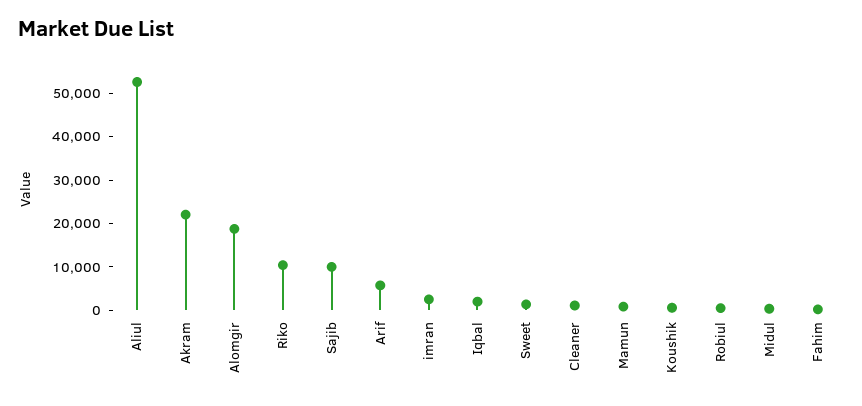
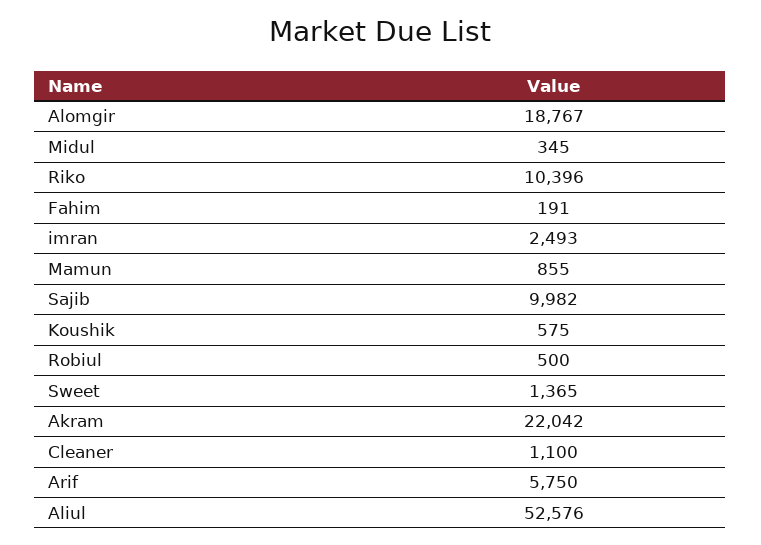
Iqbal: 2000 -> none

